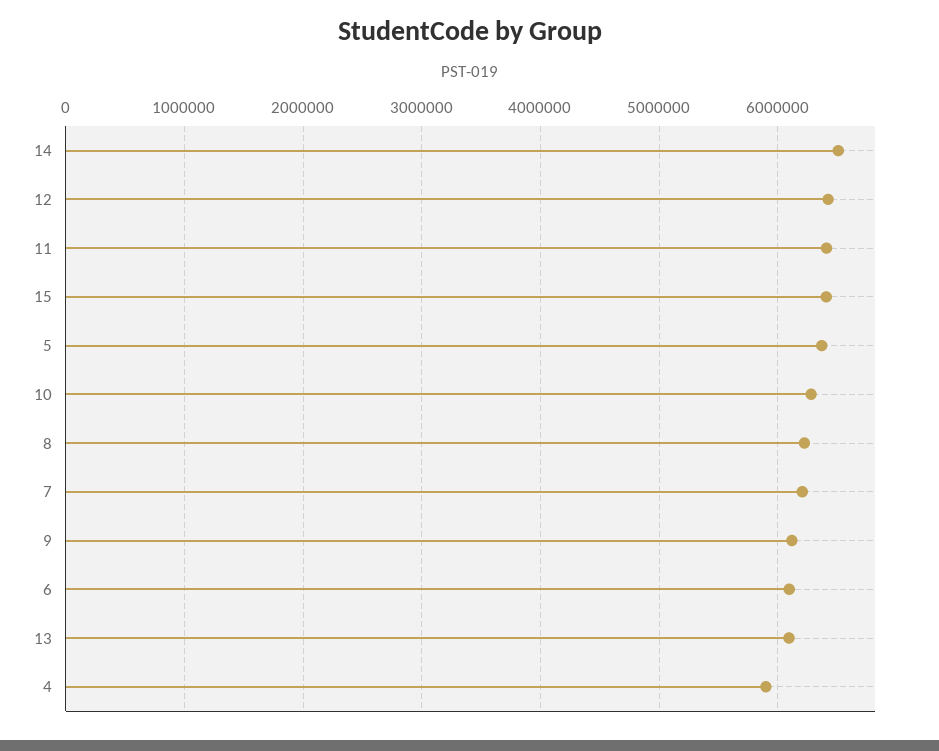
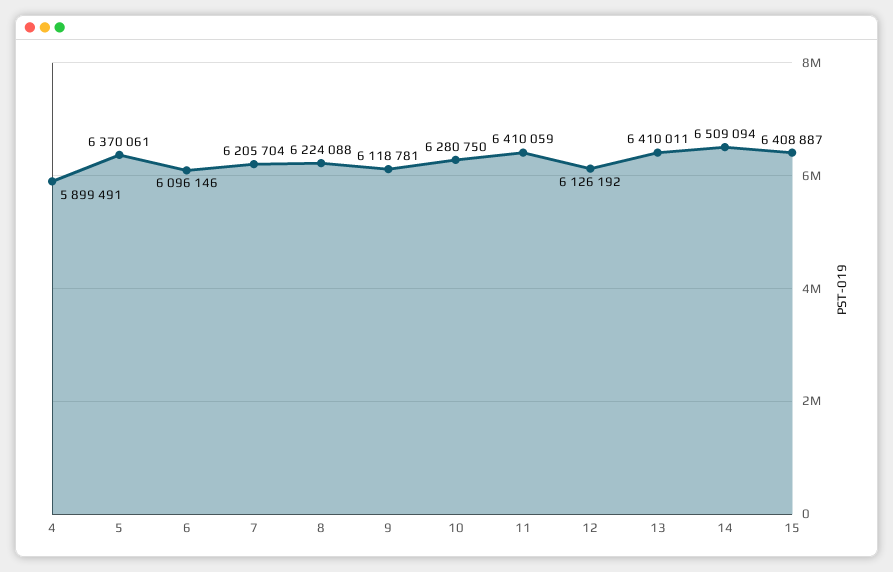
12: 6400000 -> 6126192
13: 6100000 -> 6410011

